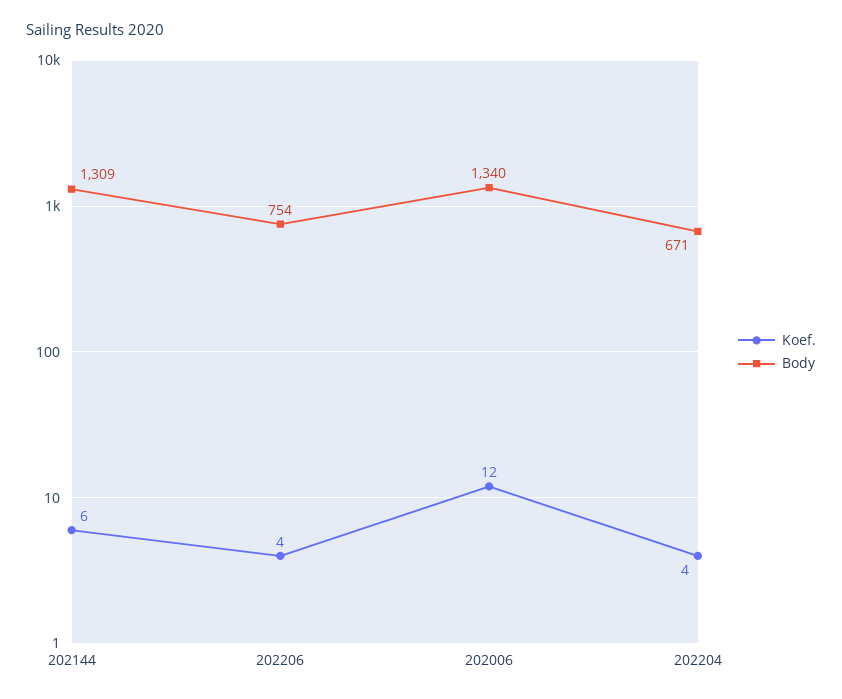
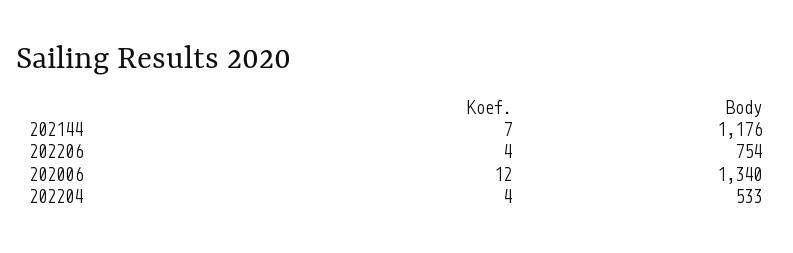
Koef., 202144: 6 -> 7
Body, 202144: 1309 -> 1176
Body, 202204: 671 -> 533

